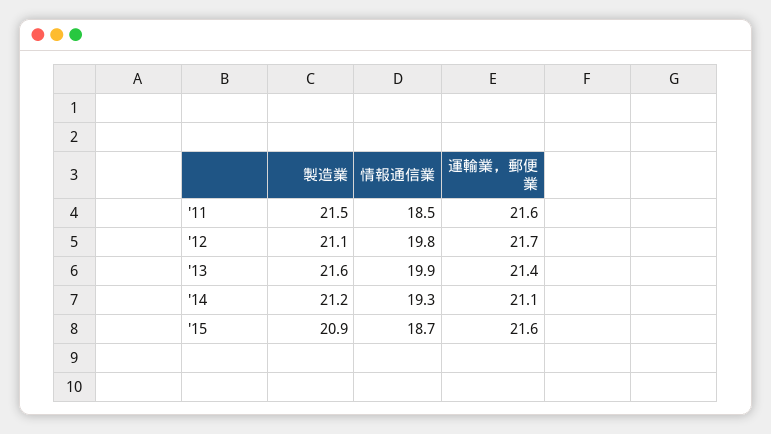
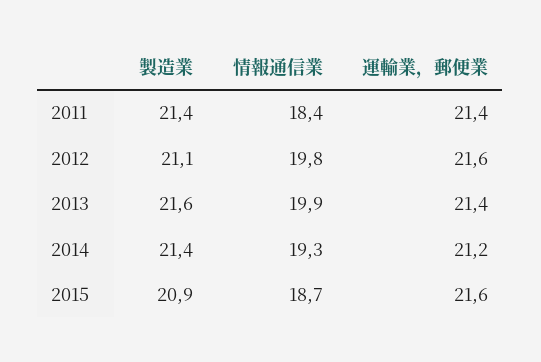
製造業, '11: 21.5 -> 21.4
情報通信業, '11: 18.5 -> 18.4
運輸業，郵便業, '11: 21.6 -> 21.4
運輸業，郵便業, '12: 21.7 -> 21.6
製造業, '14: 21.2 -> 21.4
運輸業，郵便業, '14: 21.1 -> 21.2

